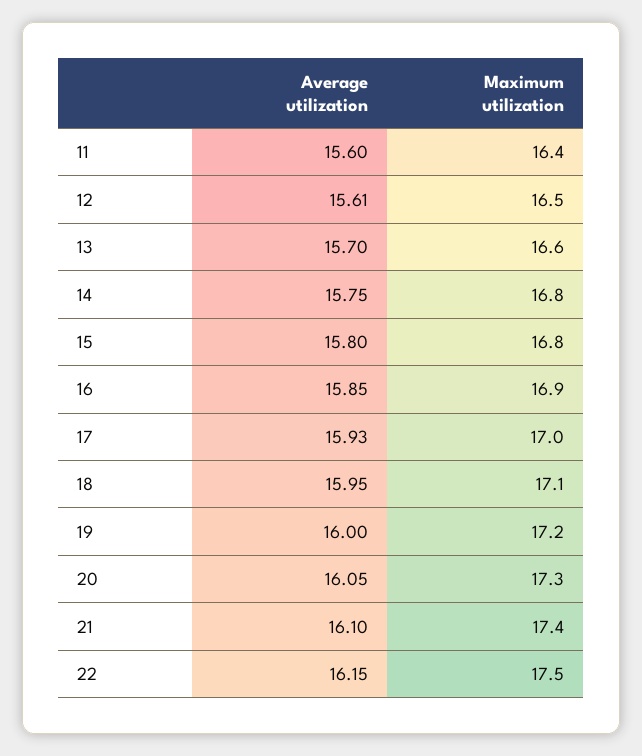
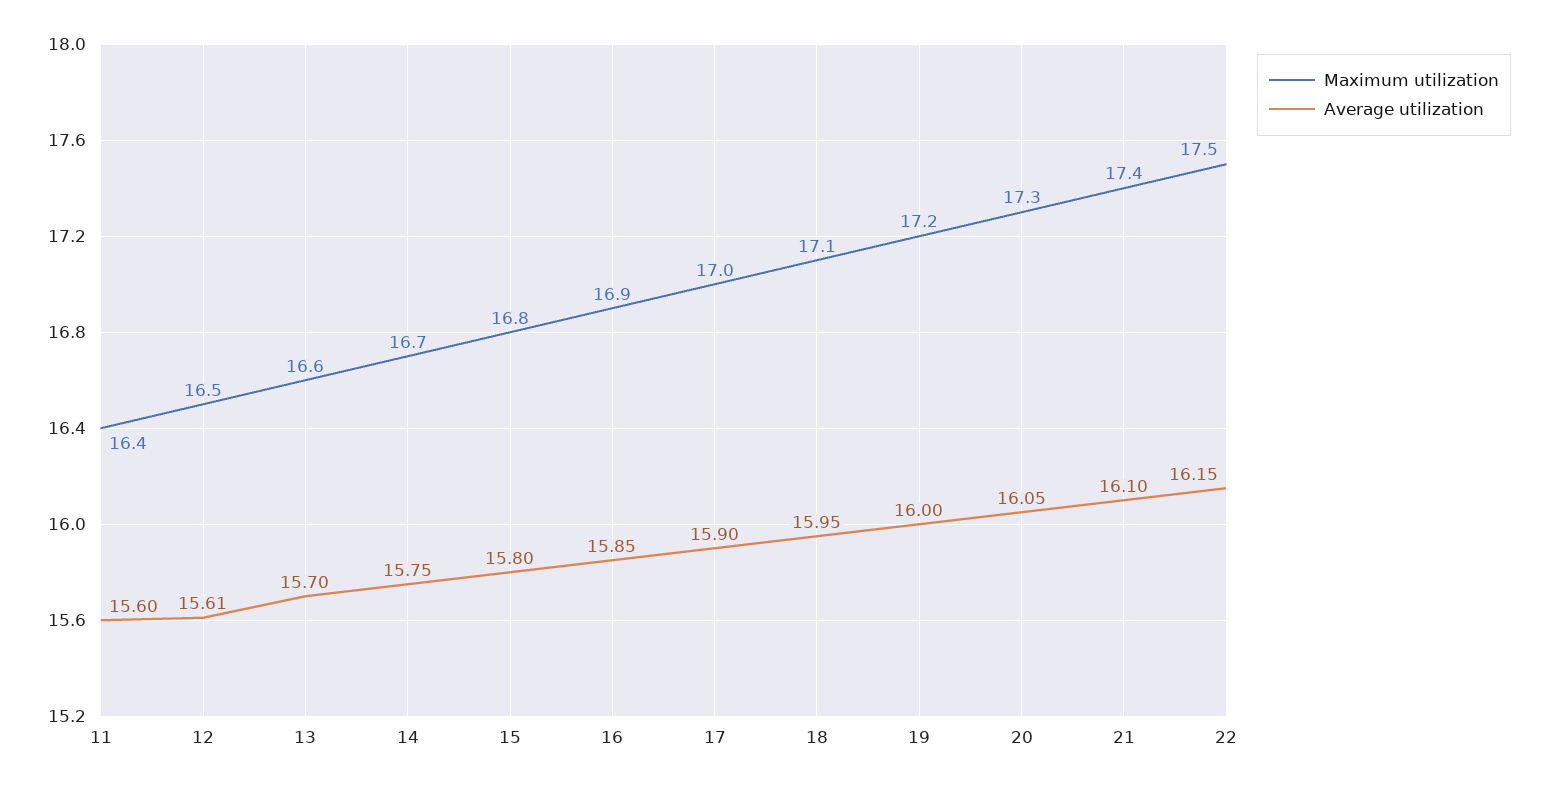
Maximum utilization, 14: 16.8 -> 16.7
Average utilization, 17: 15.93 -> 15.9

